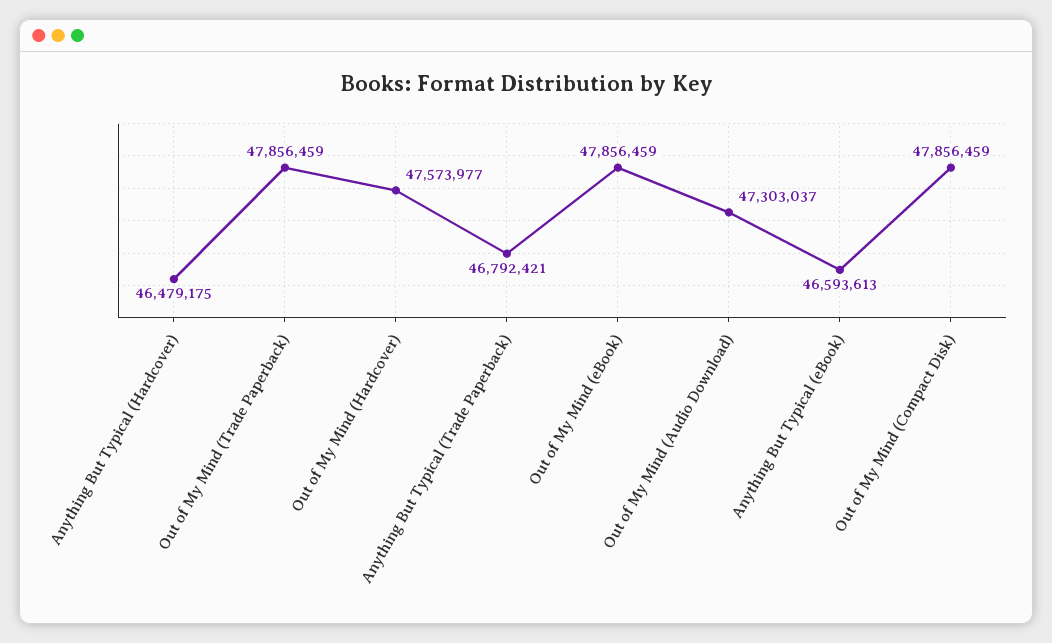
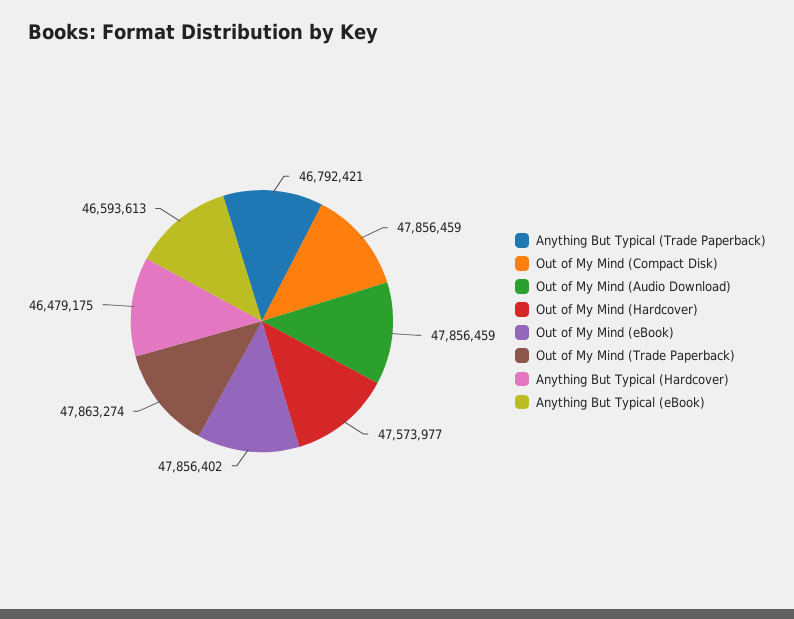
Out of My Mind (Trade Paperback): 47856459 -> 47863274
Out of My Mind (eBook): 47856459 -> 47856402
Out of My Mind (Audio Download): 47303037 -> 47856459

